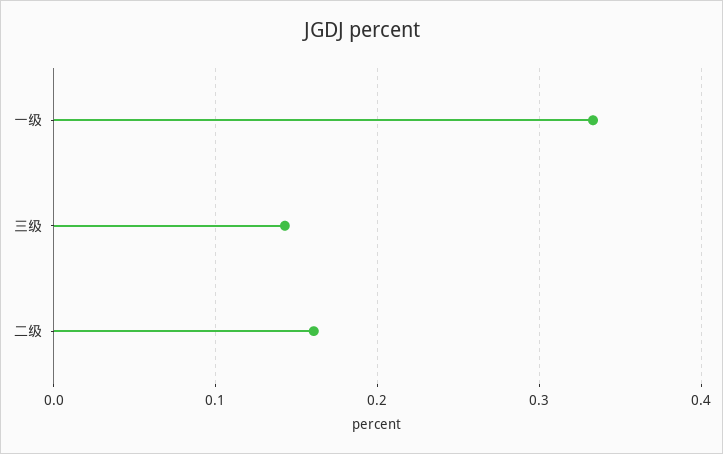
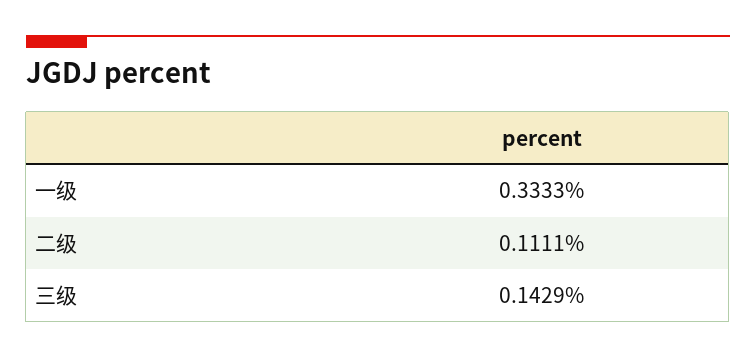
二级: 0.16 -> 0.1111

